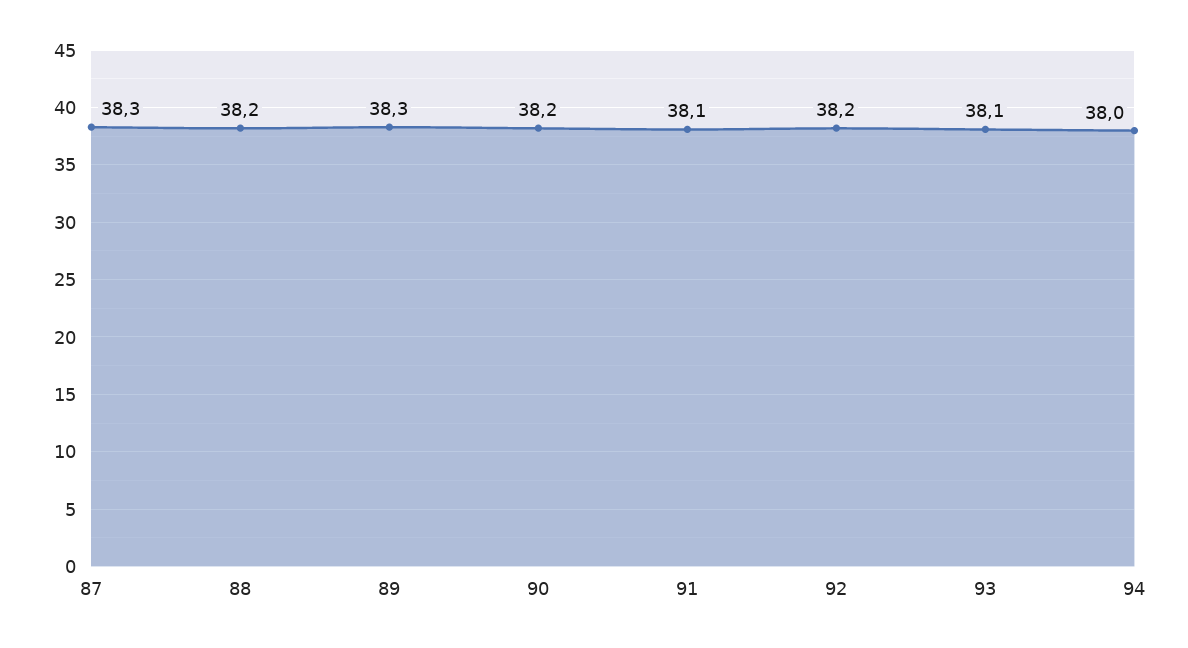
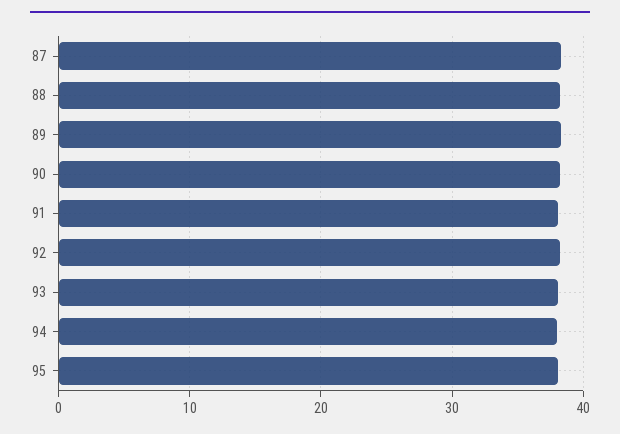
95: none -> 38

